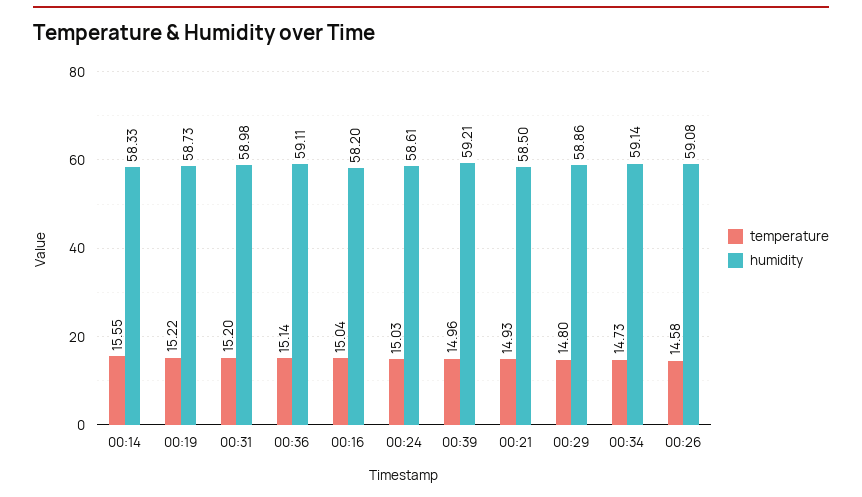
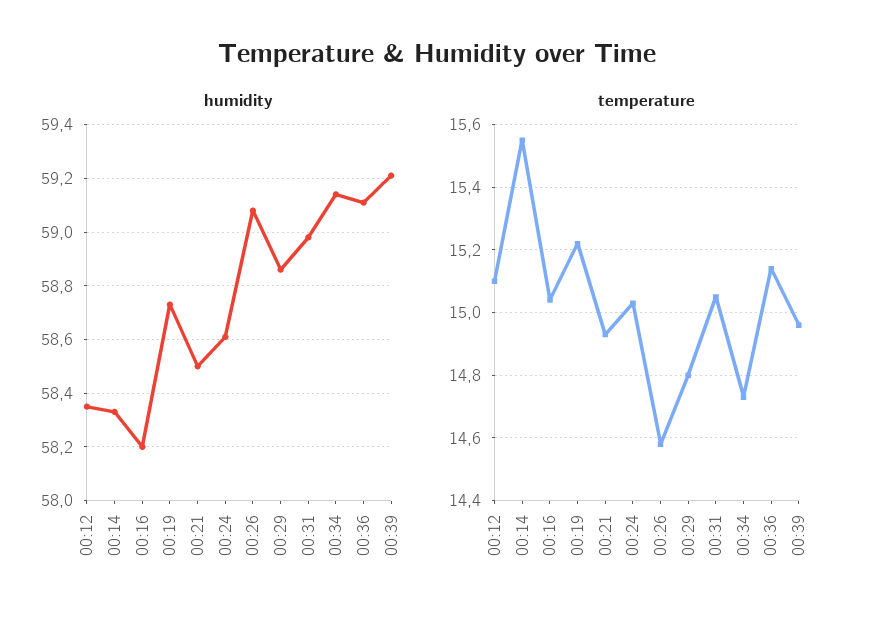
temperature, 00:31: 15.2 -> 15.05
humidity, 00:12: none -> 58.35
temperature, 00:12: none -> 15.1

